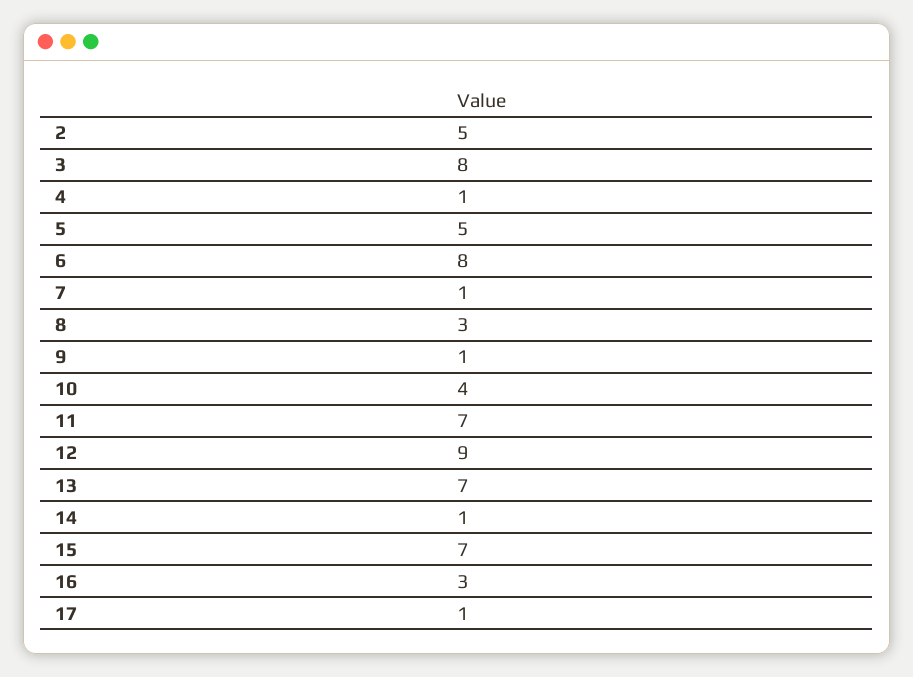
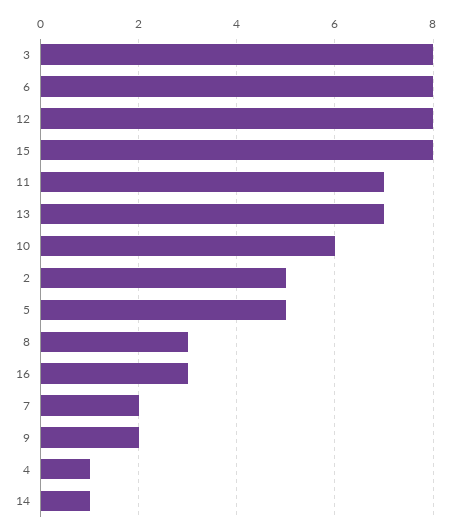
7: 1 -> 2
9: 1 -> 2
10: 4 -> 6
12: 9 -> 8
15: 7 -> 8
17: 1 -> none

